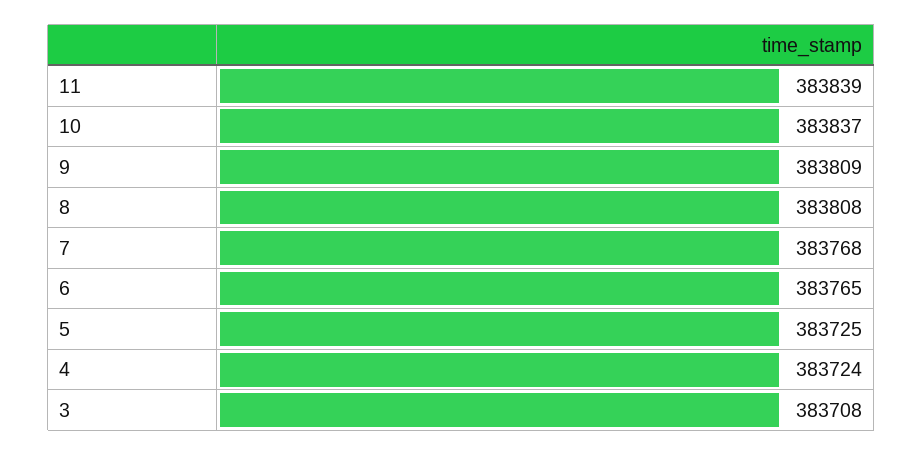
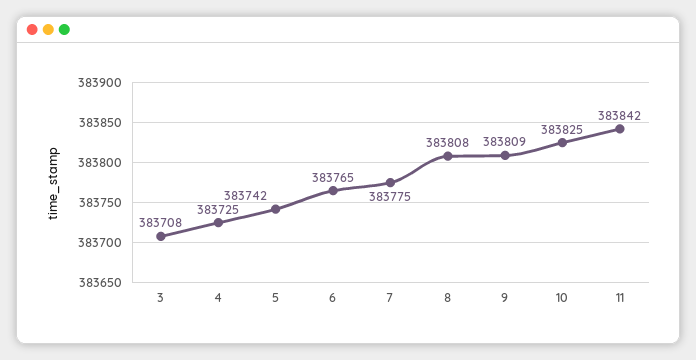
11: 383839 -> 383842
10: 383837 -> 383825
7: 383768 -> 383775
5: 383725 -> 383742
4: 383724 -> 383725

